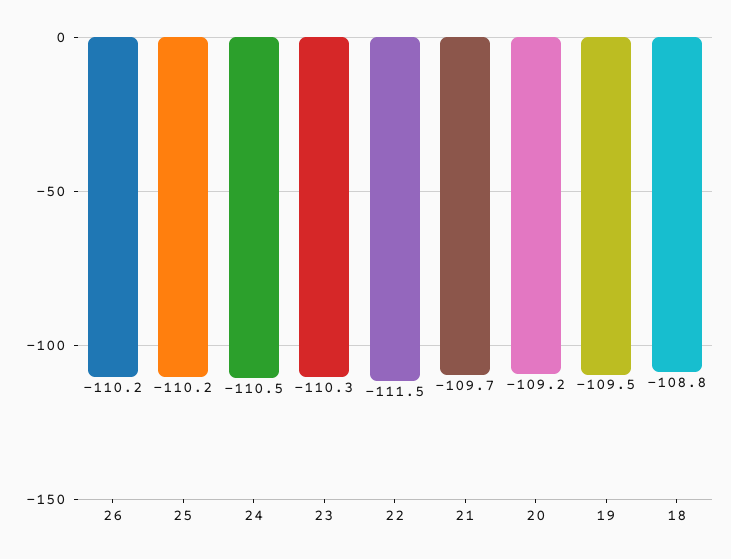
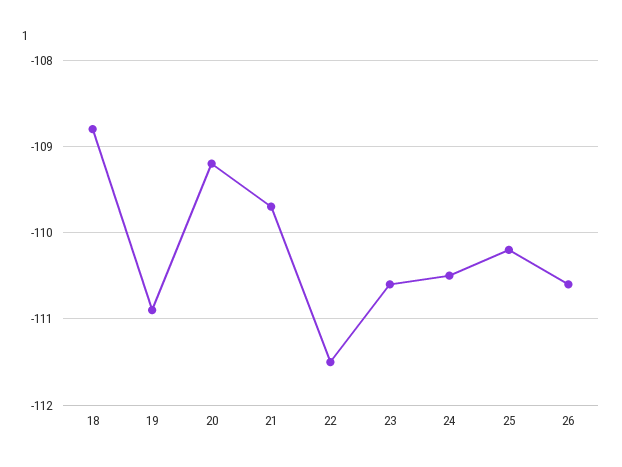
26: -110.2 -> -110.6
23: -110.3 -> -110.6
19: -109.5 -> -110.9

